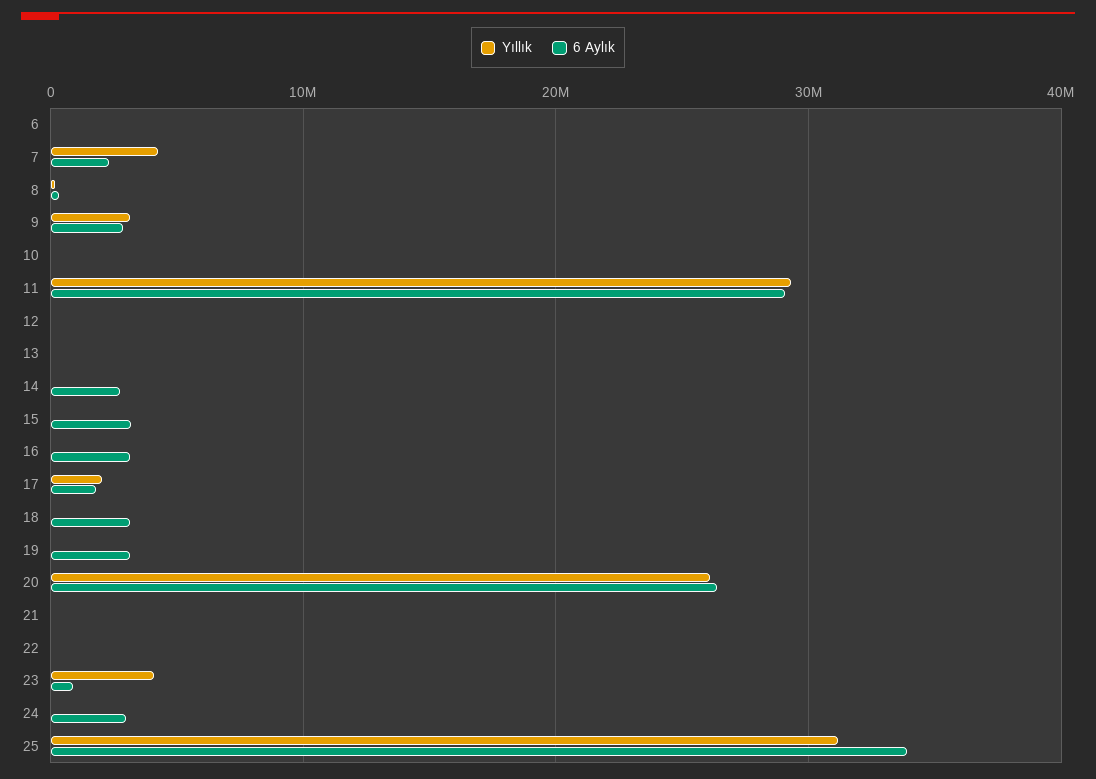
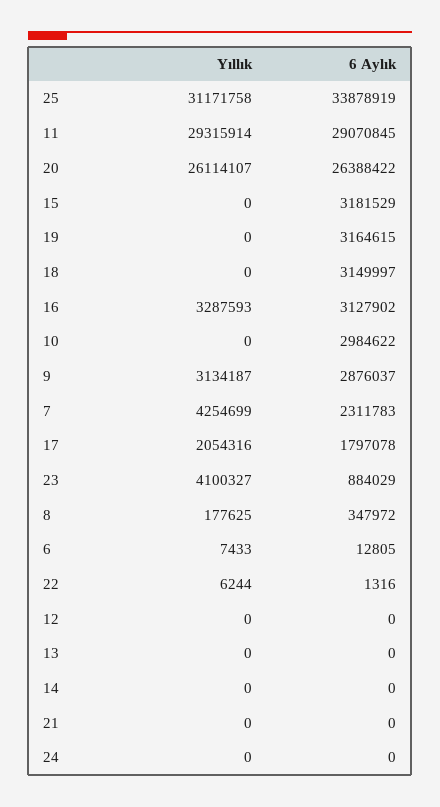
6 Aylık, 10: 0 -> 2984622
6 Aylık, 14: 3000000 -> 0
Yıllık, 16: 0 -> 3287593
6 Aylık, 24: 3000000 -> 0

